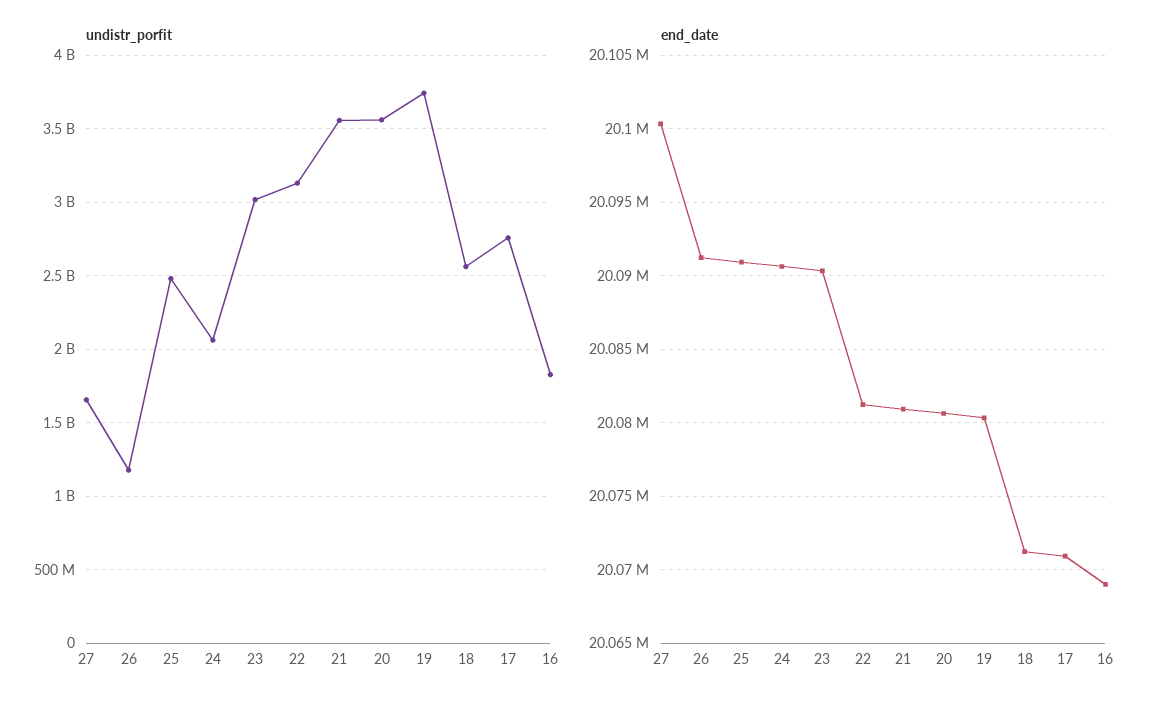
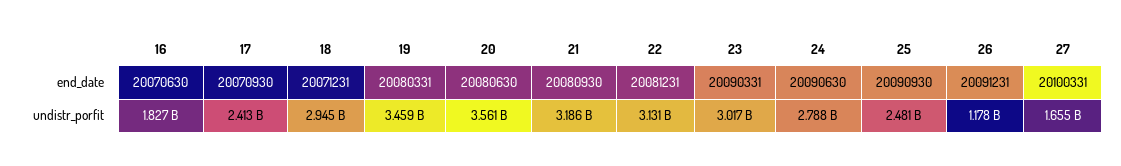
undistr_porfit, 24: 2050000000 -> 2788000000
undistr_porfit, 21: 3550000000 -> 3186000000
undistr_porfit, 19: 3750000000 -> 3459000000
undistr_porfit, 18: 2550000000 -> 2945000000
undistr_porfit, 17: 2750000000 -> 2413000000
end_date, 16: 20069000 -> 20070630

